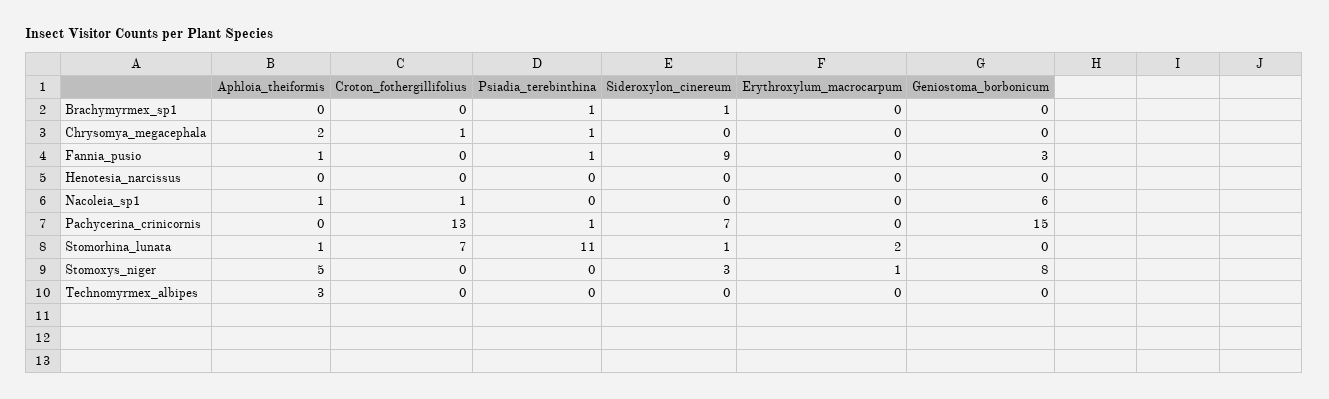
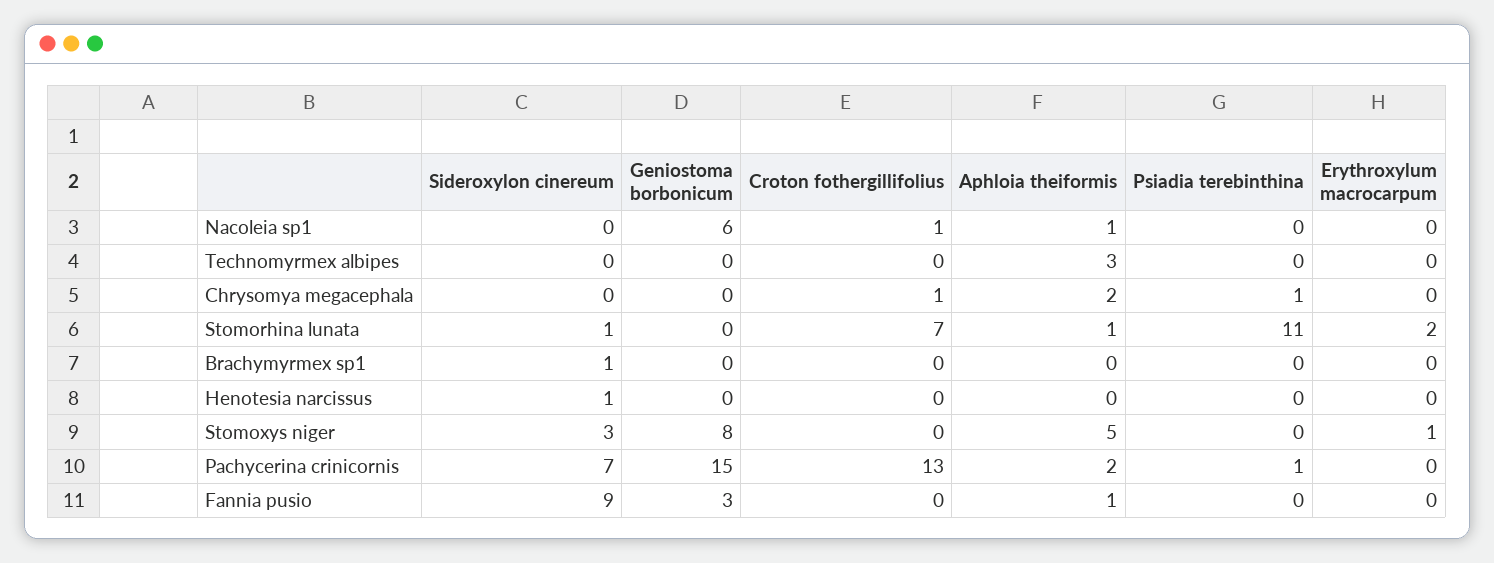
Psiadia_terebinthina, Brachymyrmex_sp1: 1 -> 0
Psiadia_terebinthina, Fannia_pusio: 1 -> 0
Sideroxylon_cinereum, Henotesia_narcissus: 0 -> 1
Aphloia_theiformis, Pachycerina_crinicornis: 0 -> 2

